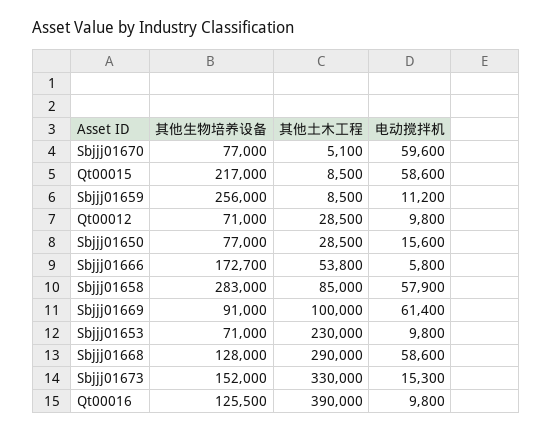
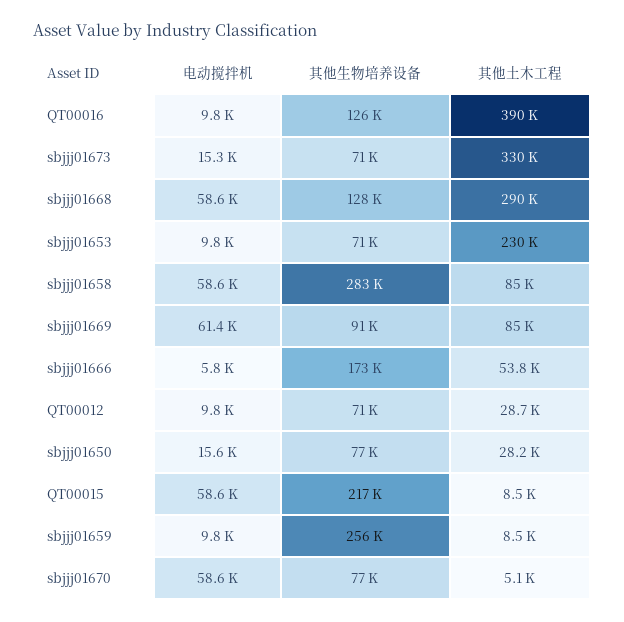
电动搅拌机, Sbjjj01670: 59600 -> 58600
电动搅拌机, Sbjjj01659: 11200 -> 9800
其他土木工程, Qt00012: 28500 -> 28700
其他土木工程, Sbjjj01650: 28500 -> 28200
电动搅拌机, Sbjjj01658: 57900 -> 58600
其他土木工程, Sbjjj01669: 100000 -> 85000
其他生物培养设备, Sbjjj01673: 152000 -> 71000

